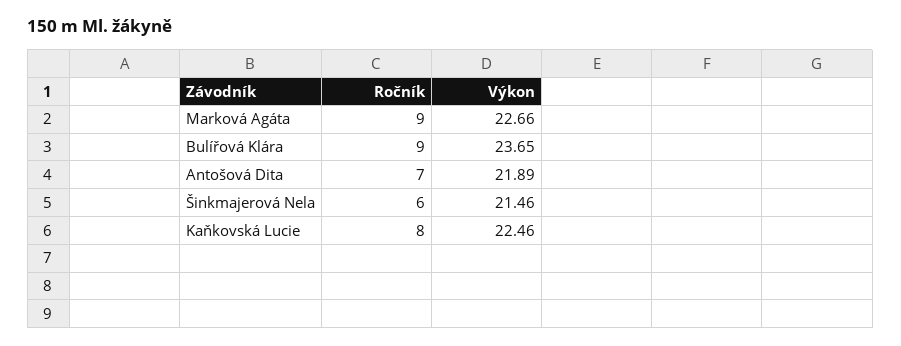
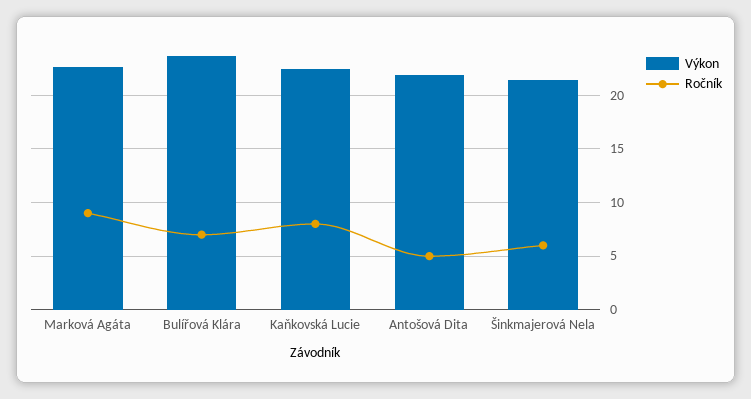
Ročník, Bulířová Klára: 9 -> 7
Ročník, Antošová Dita: 7 -> 5

